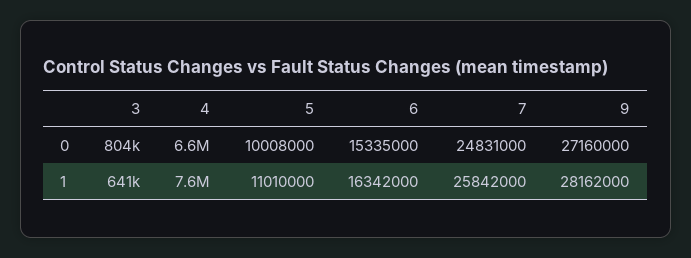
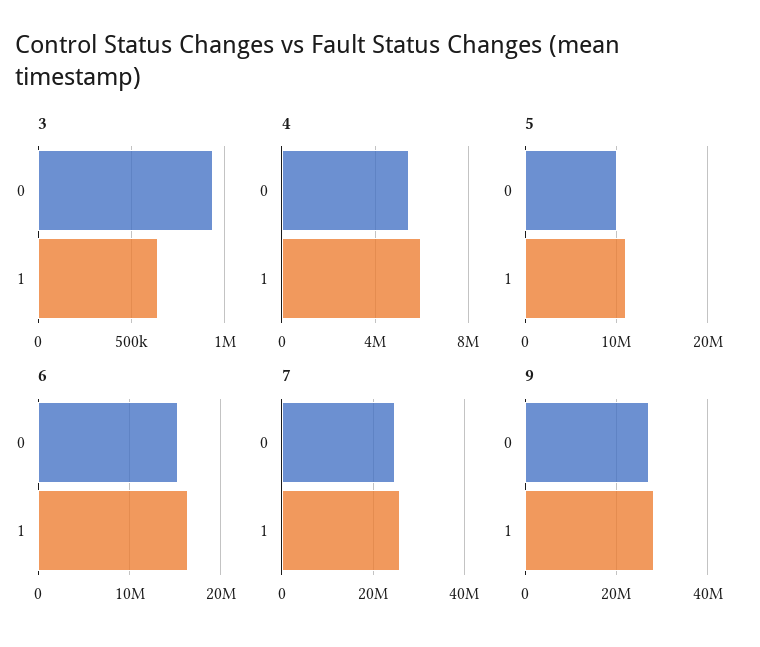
3, 0: 804000 -> 950000
4, 0: 6600000 -> 5500000
4, 1: 7600000 -> 6000000

